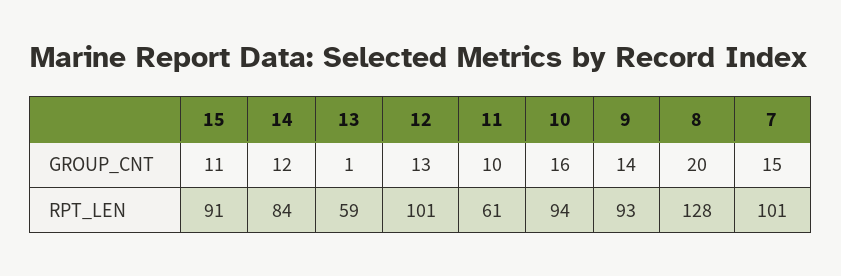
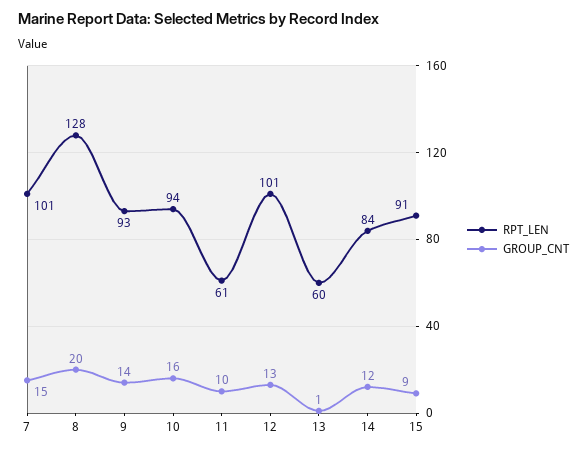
GROUP_CNT, 15: 11 -> 9
RPT_LEN, 13: 59 -> 60

